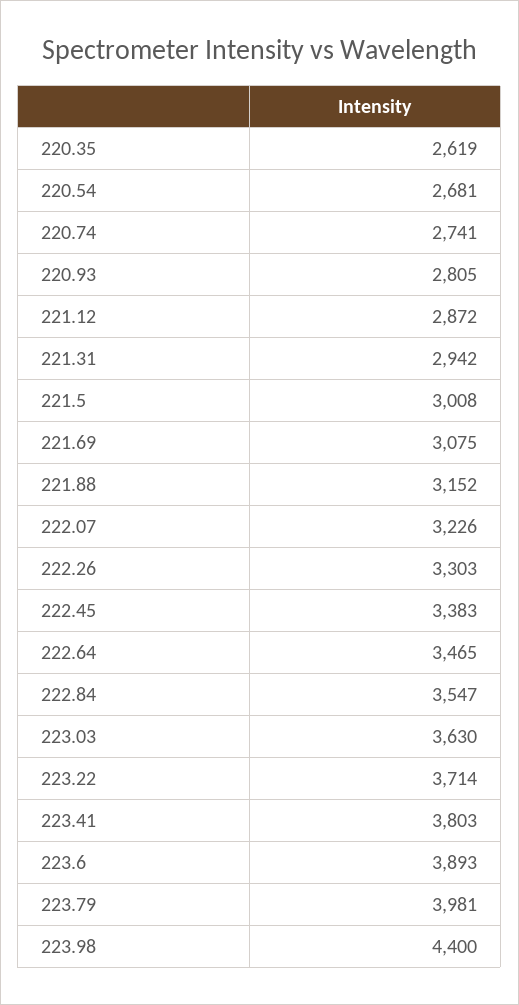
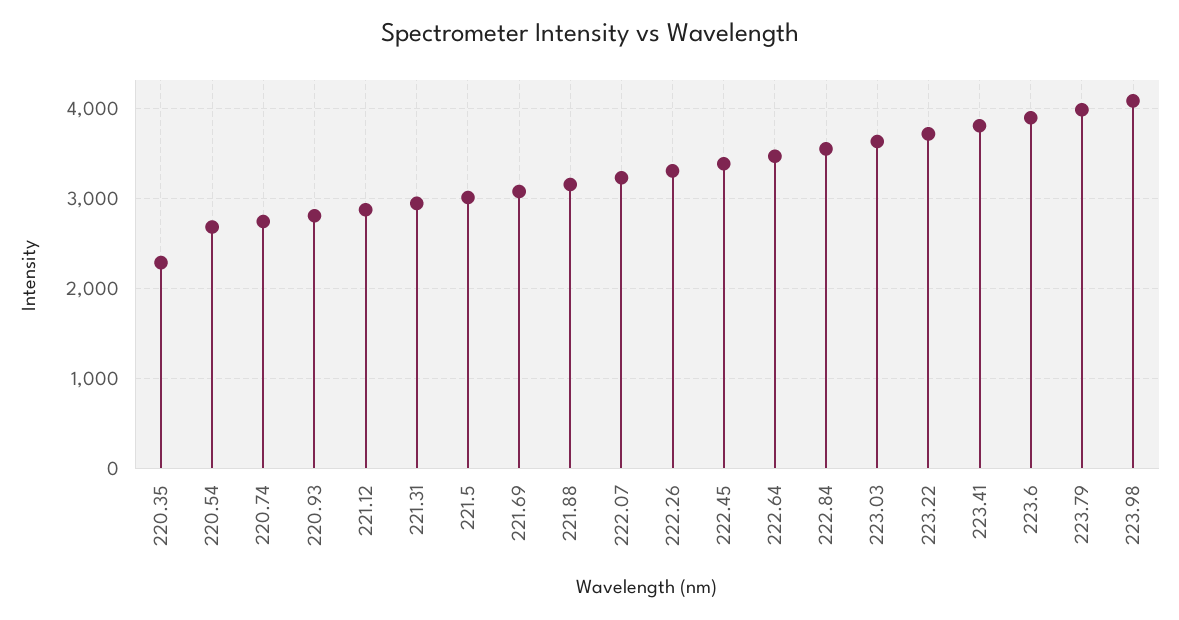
220.35: 2619 -> 2300
223.98: 4400 -> 4100

